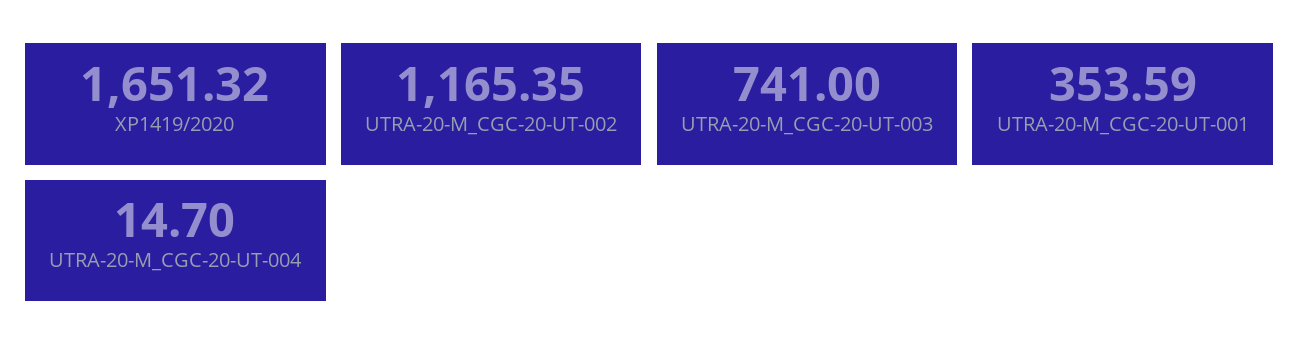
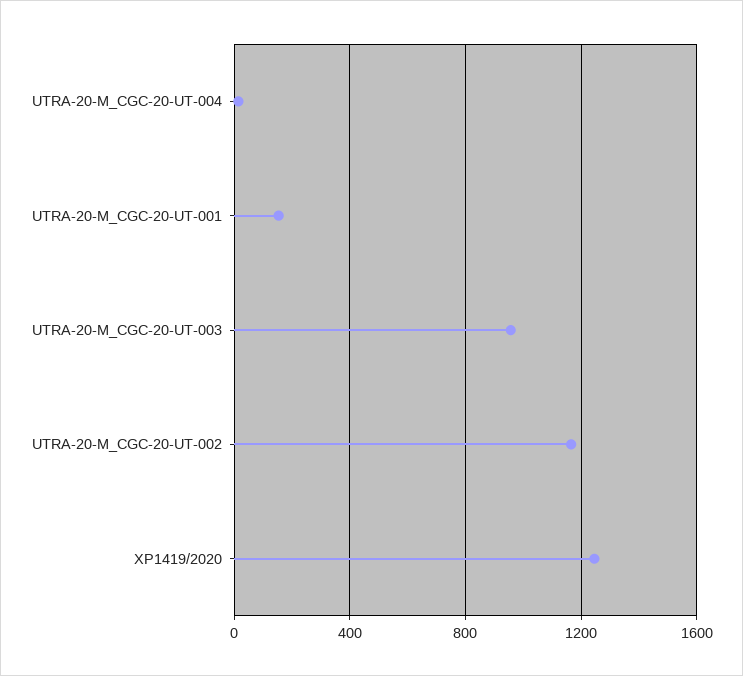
XP1419/2020: 1651.32 -> 1250
UTRA-20-M_CGC-20-UT-003: 741 -> 950
UTRA-20-M_CGC-20-UT-001: 353.59 -> 150

